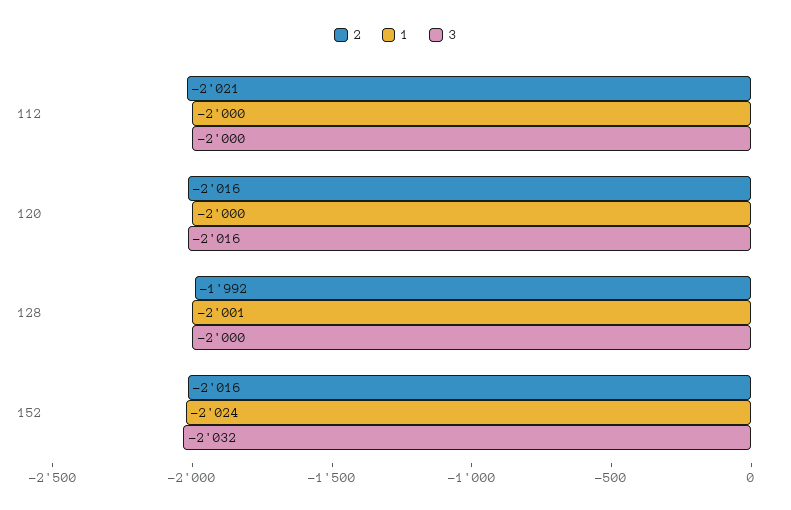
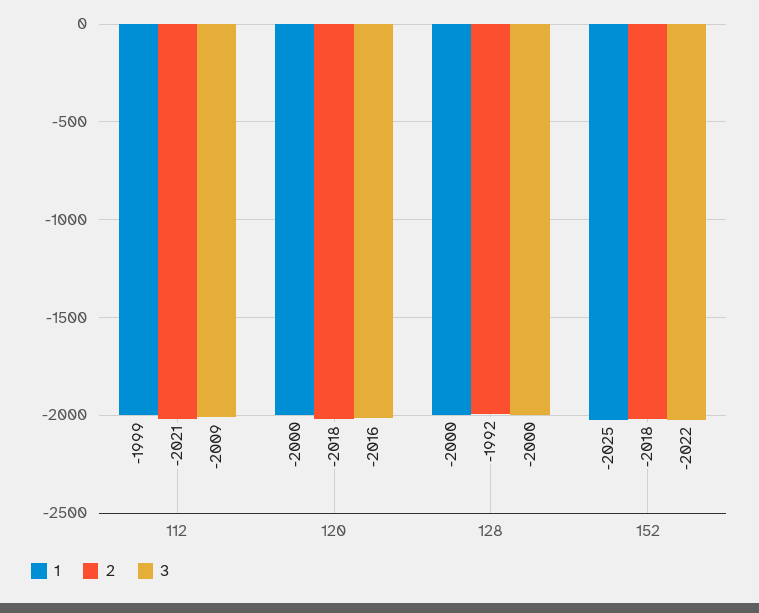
1, 112: -2000 -> -1999
3, 112: -2000 -> -2009
2, 120: -2016 -> -2018
1, 128: -2001 -> -2000
2, 152: -2016 -> -2018
1, 152: -2024 -> -2025
3, 152: -2032 -> -2022

